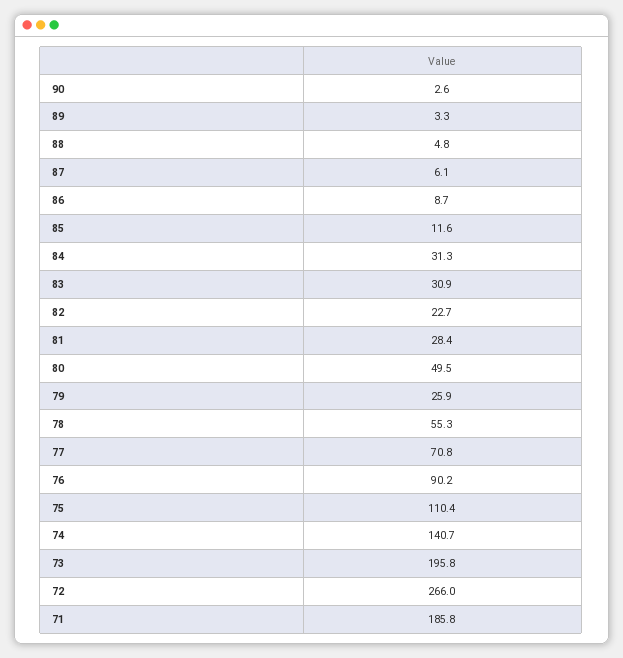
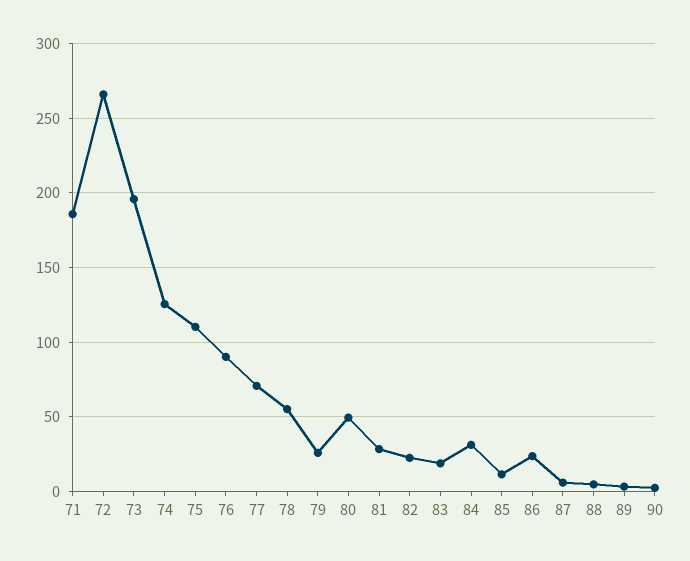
86: 8.7 -> 25
83: 30.9 -> 20
74: 140.7 -> 125

